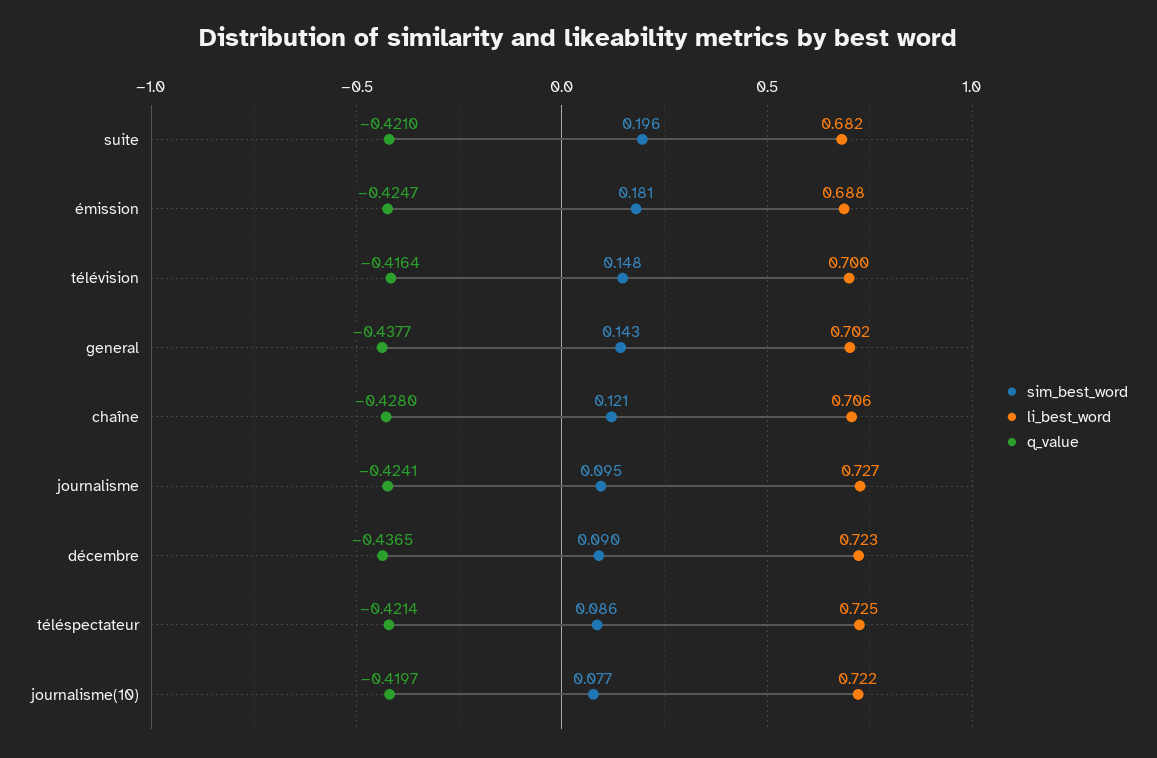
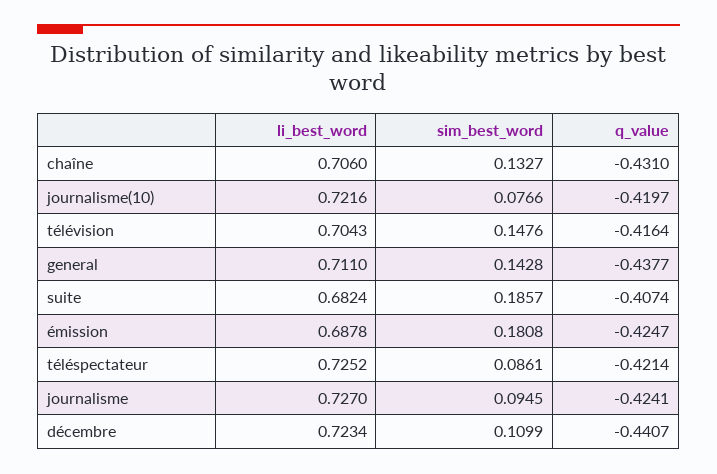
sim_best_word, suite: 0.196 -> 0.1857
q_value, suite: -0.421 -> -0.4074
li_best_word, télévision: 0.7 -> 0.7043
li_best_word, general: 0.702 -> 0.711
sim_best_word, chaîne: 0.121 -> 0.1327
q_value, chaîne: -0.428 -> -0.431
sim_best_word, décembre: 0.09 -> 0.1099
q_value, décembre: -0.4365 -> -0.4407

